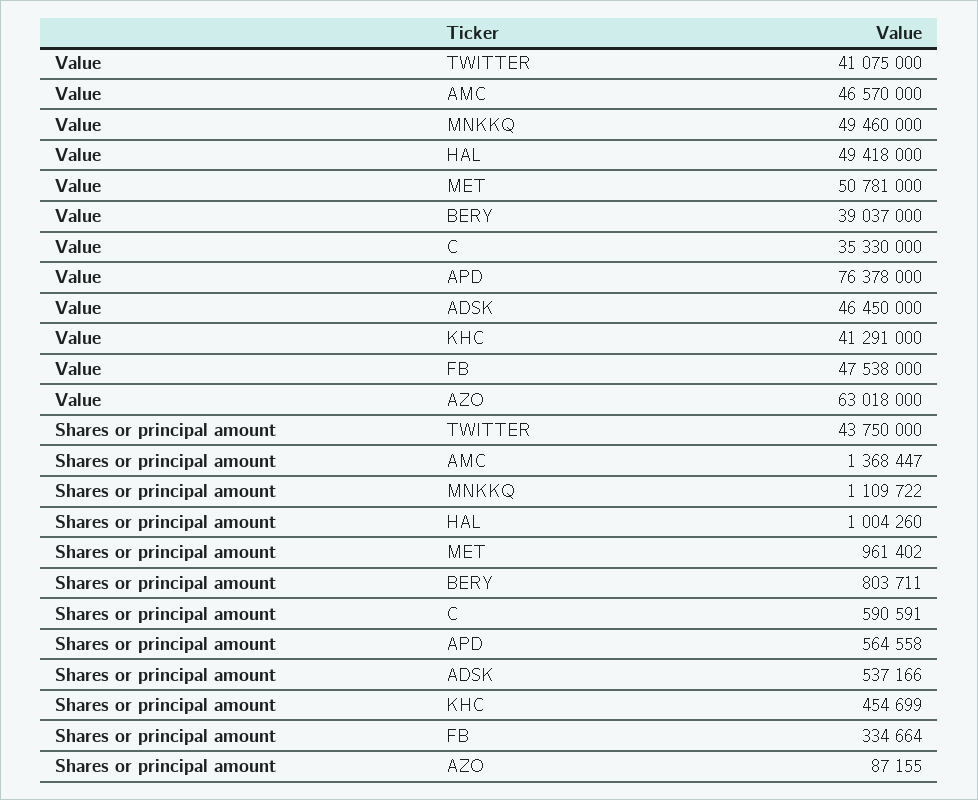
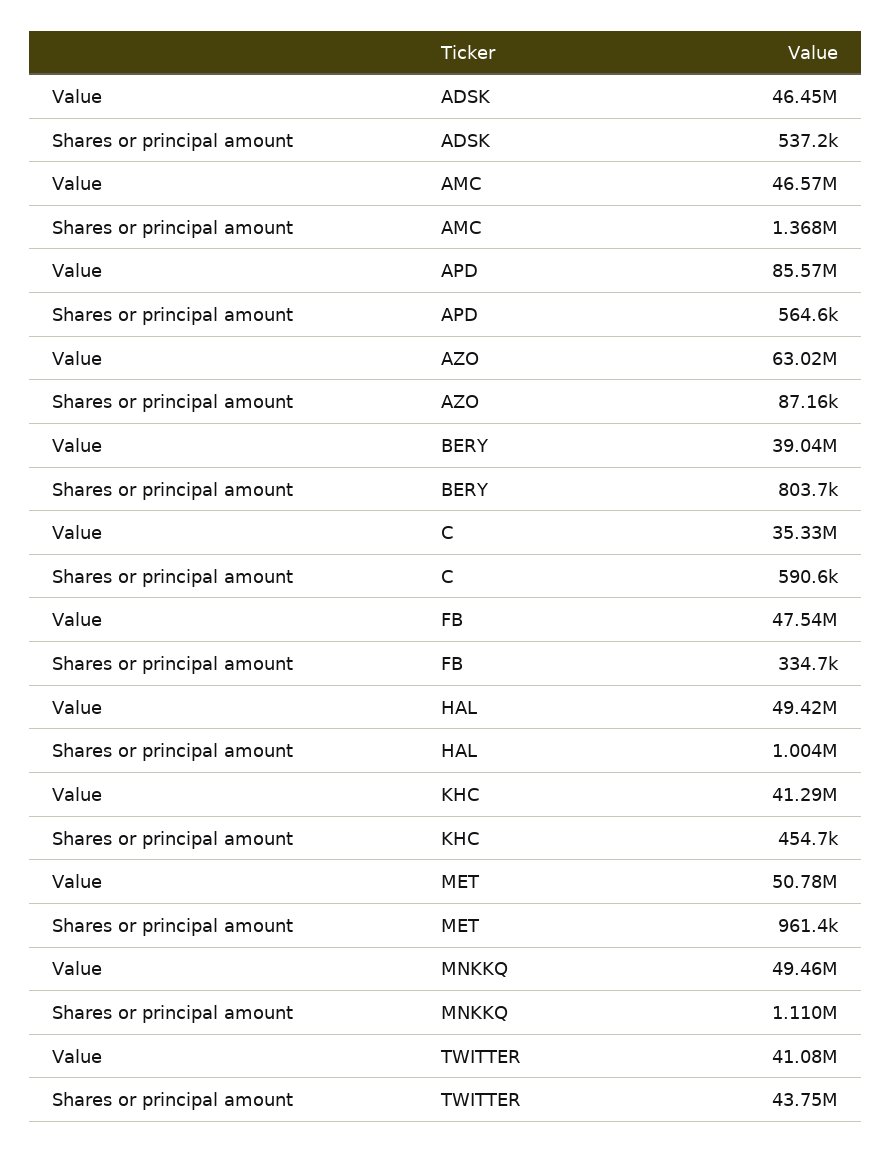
Value, APD: 76378000 -> 85570000

